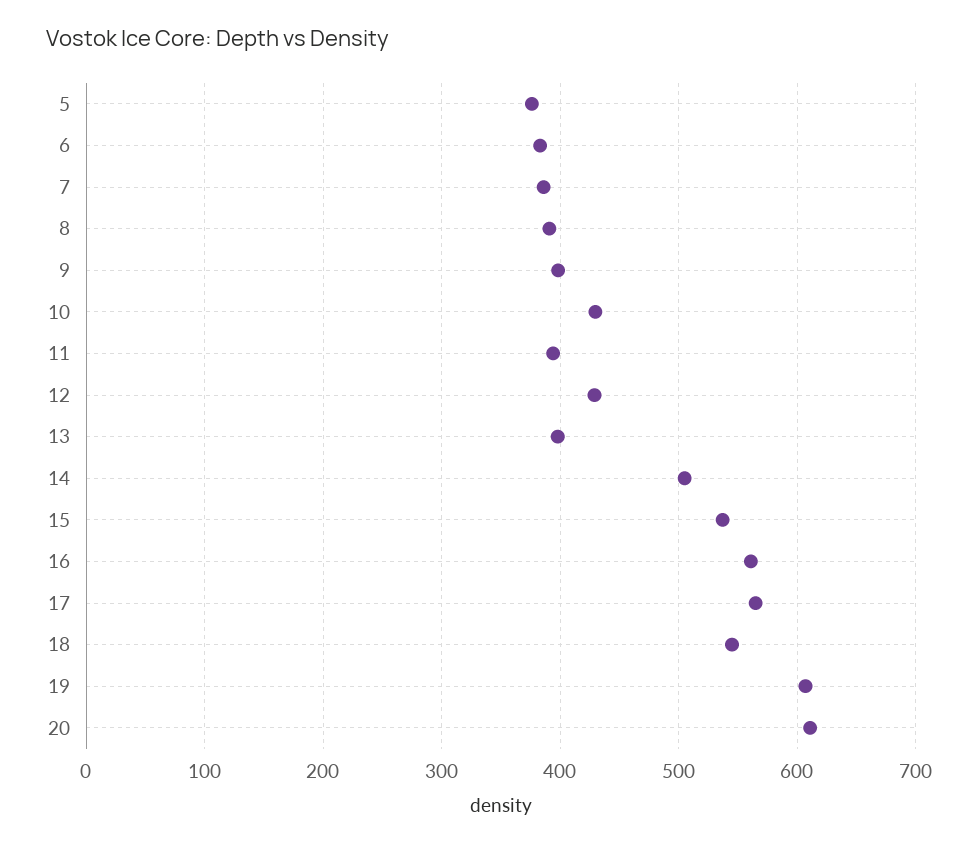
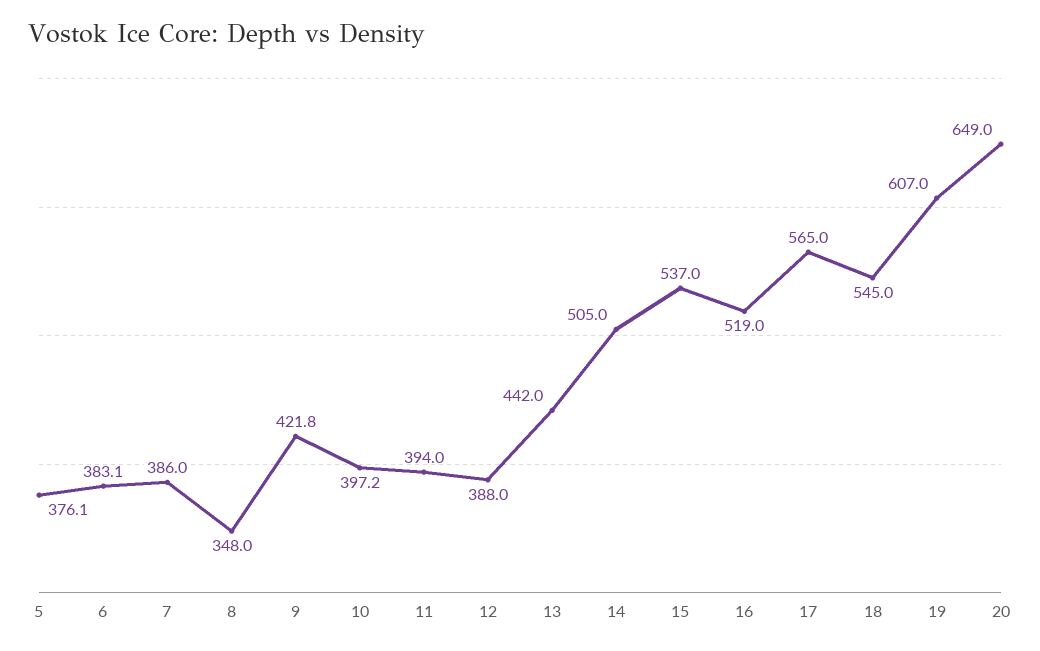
8: 390 -> 348
9: 400 -> 421.8
10: 430 -> 397.2
12: 430 -> 388
13: 400 -> 442
16: 560 -> 519
20: 610 -> 649

